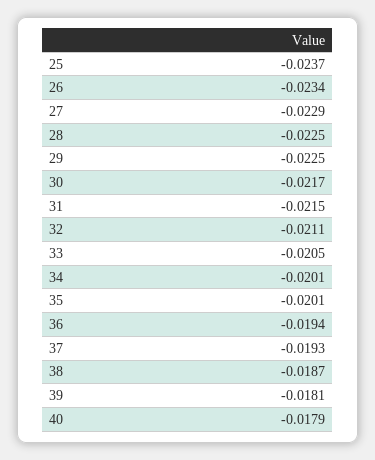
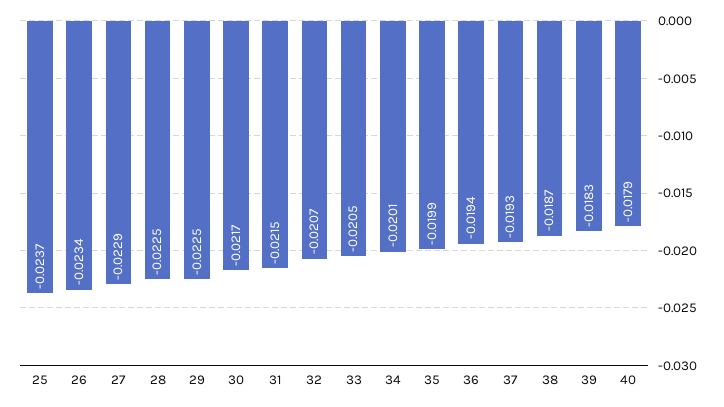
32: -0.0211 -> -0.0207
35: -0.0201 -> -0.0199
39: -0.0181 -> -0.0183

